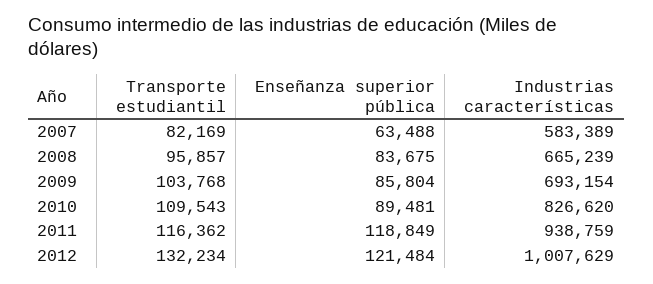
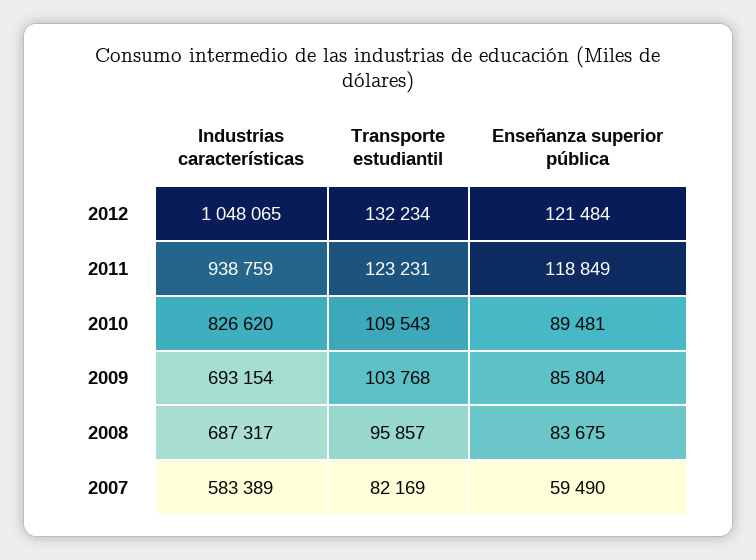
Enseñanza superior pública, 2007: 63488 -> 59490
Industrias características, 2008: 665239 -> 687317
Transporte estudiantil, 2011: 116362 -> 123231
Industrias características, 2012: 1007629 -> 1048065

